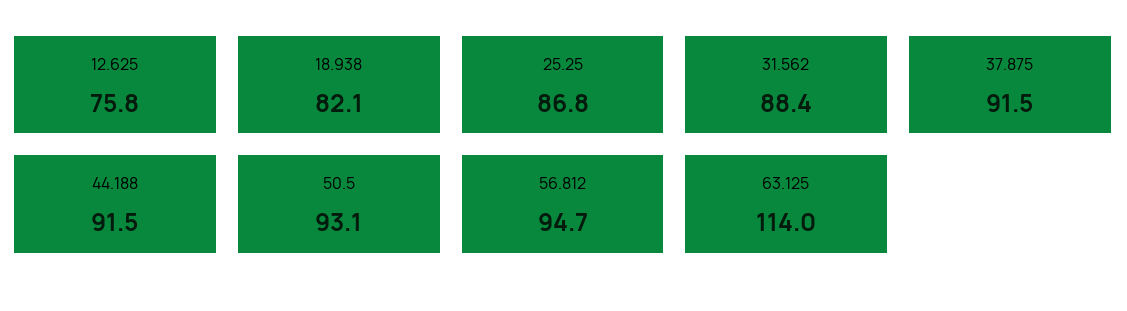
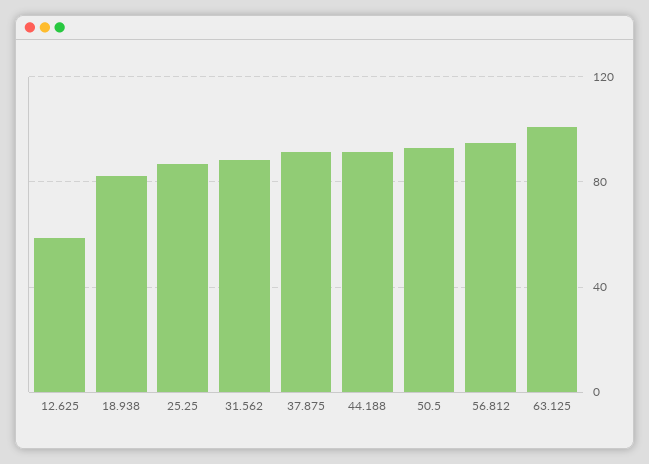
12.625: 75.8 -> 60
63.125: 114 -> 100

